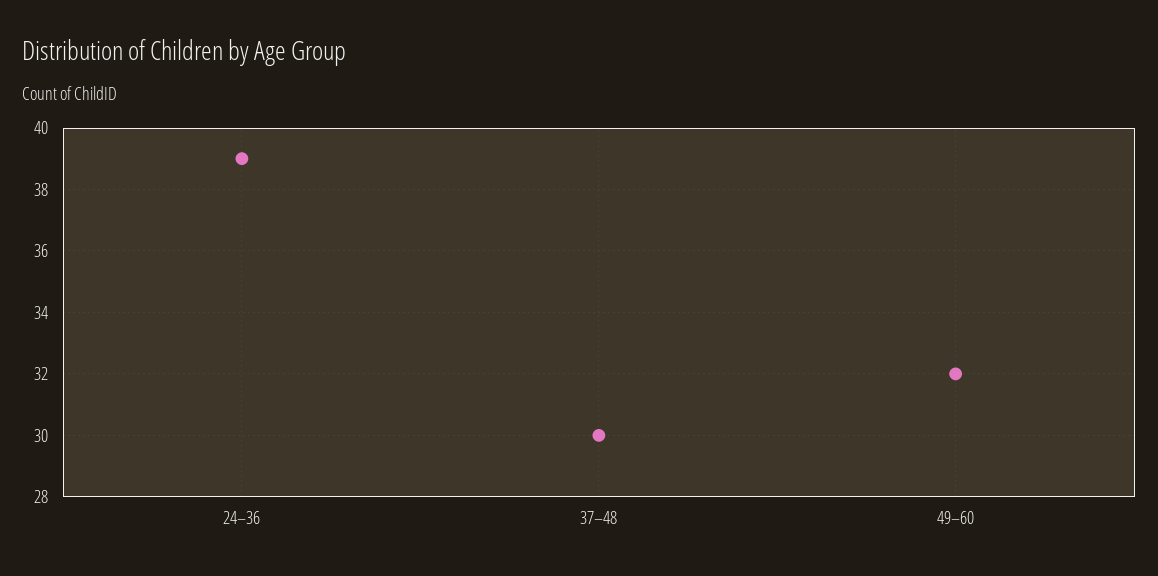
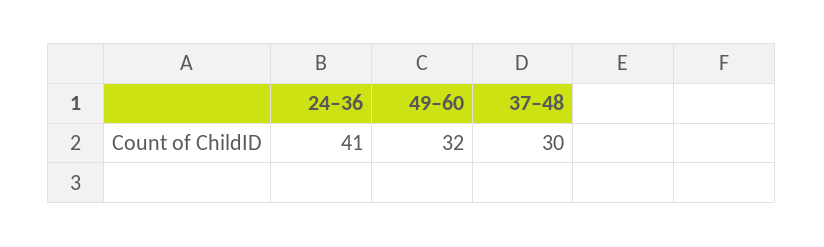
24–36: 39 -> 41

